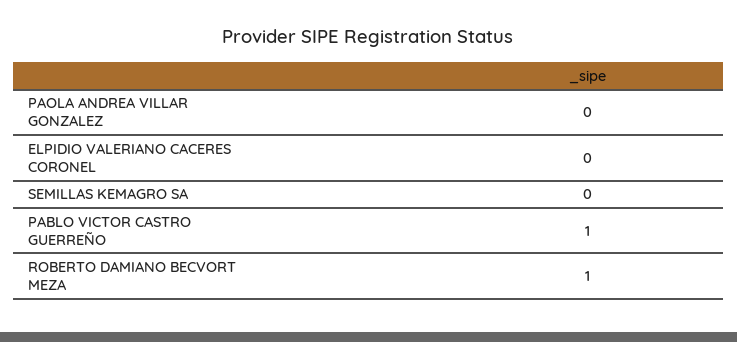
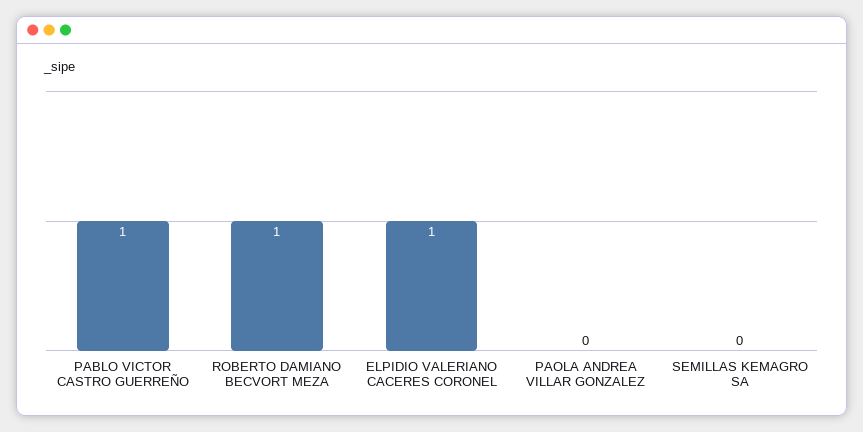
ELPIDIO VALERIANO CACERES CORONEL: 0 -> 1

